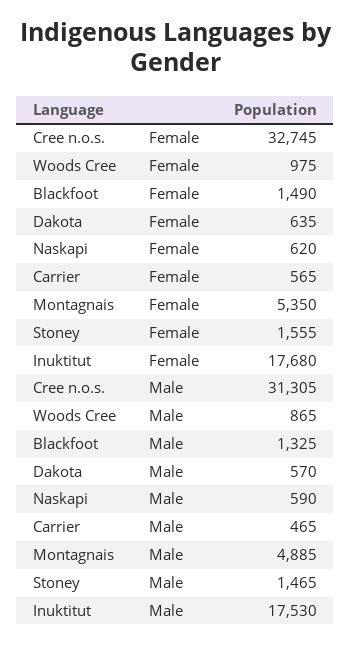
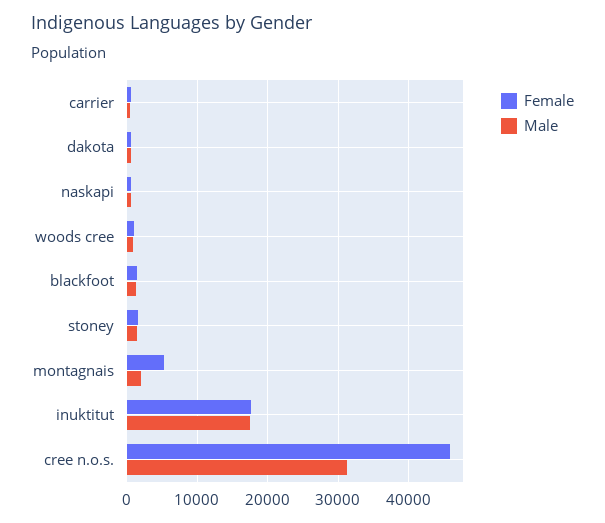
Female, Cree n.o.s.: 32745 -> 46000
Male, Montagnais: 4885 -> 2000

